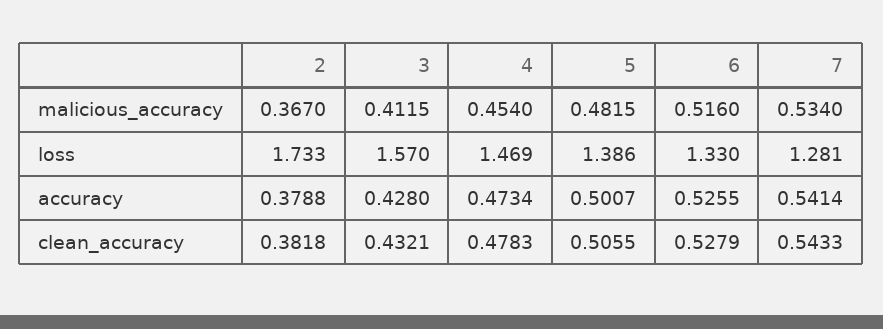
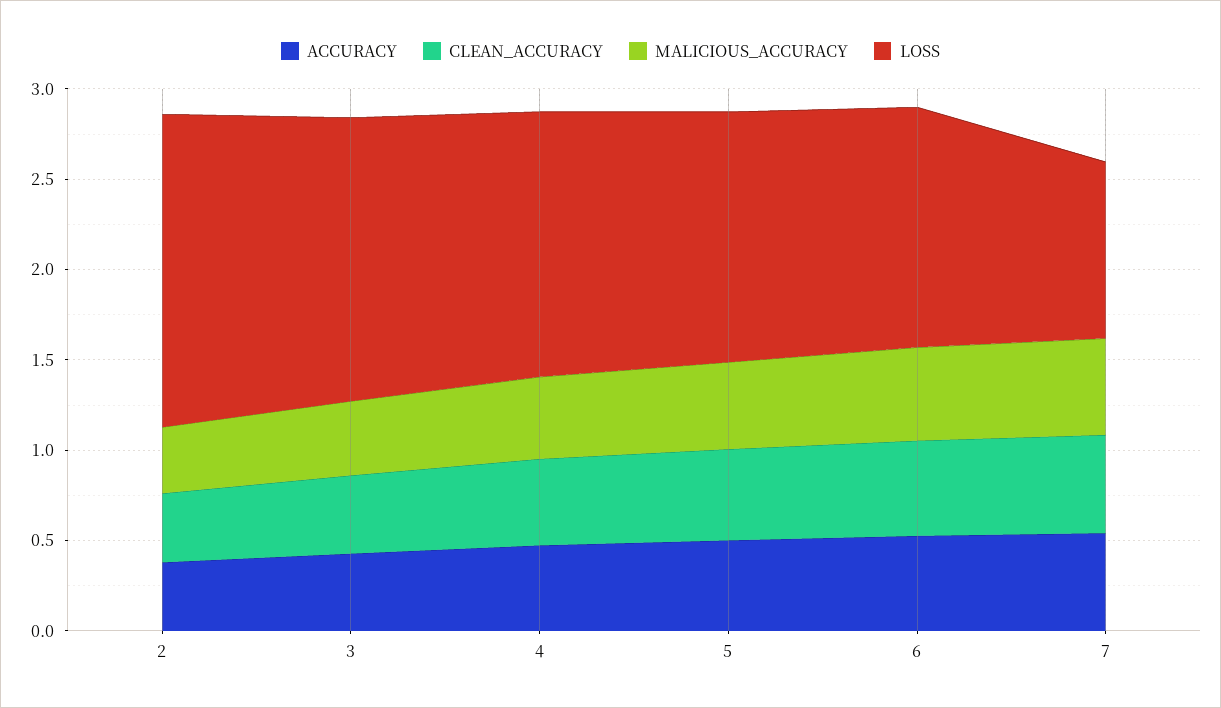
loss, 7: 1.281 -> 1

